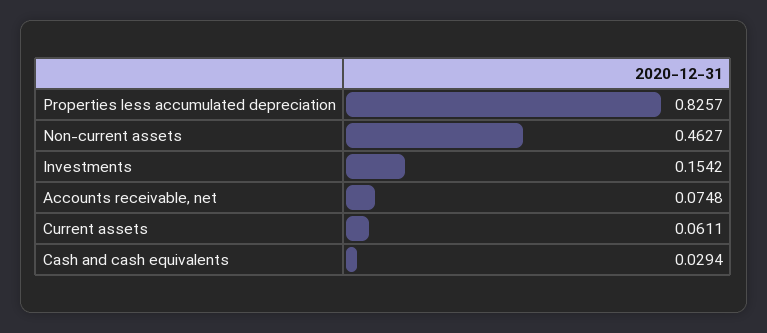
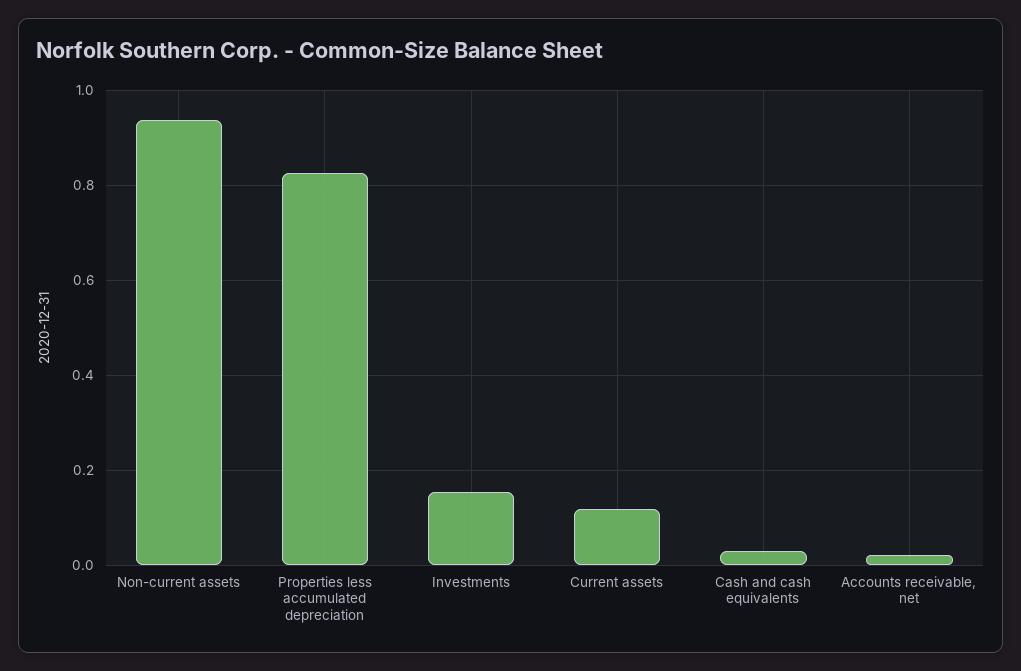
Non-current assets: 0.4627 -> 0.94
Accounts receivable, net: 0.0748 -> 0.02
Current assets: 0.0611 -> 0.12

